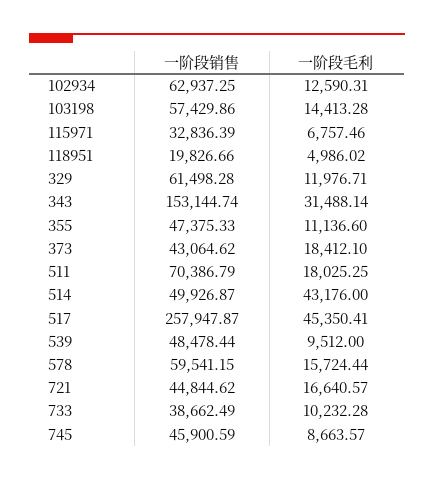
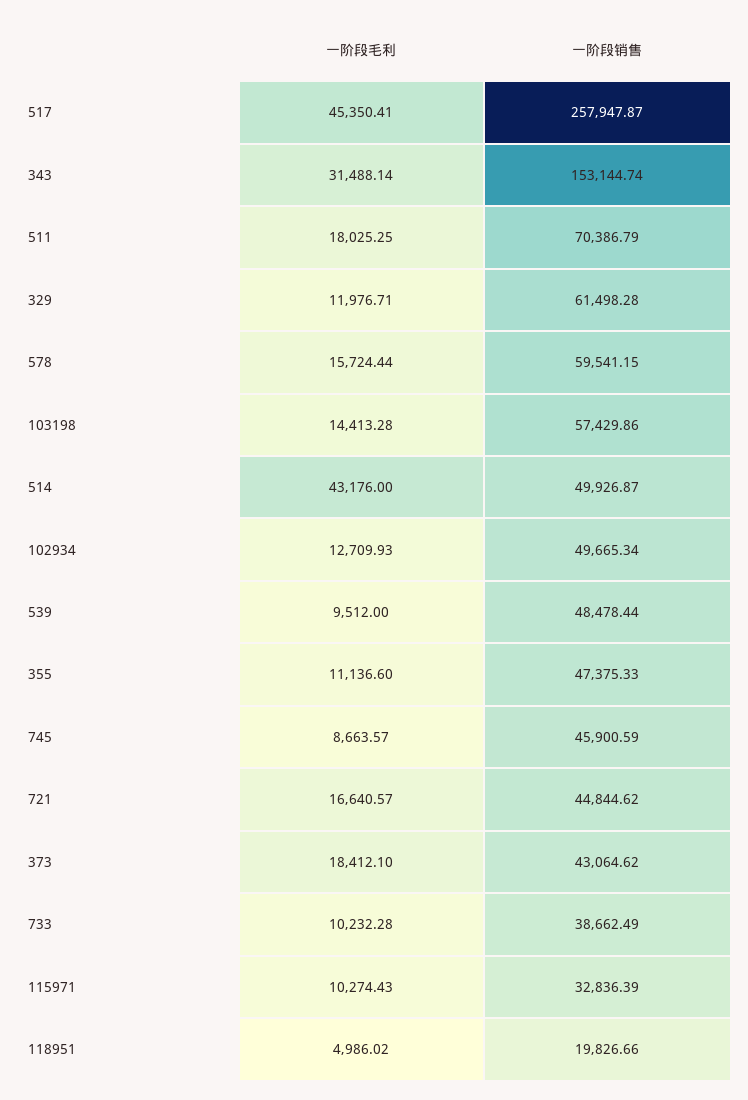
一阶段销售, 102934: 62937.25 -> 49665.34
一阶段毛利, 102934: 12590.31 -> 12709.93
一阶段毛利, 115971: 6757.46 -> 10274.43

